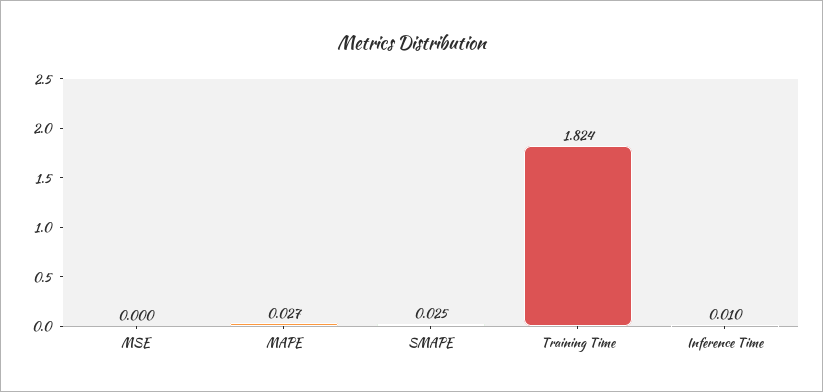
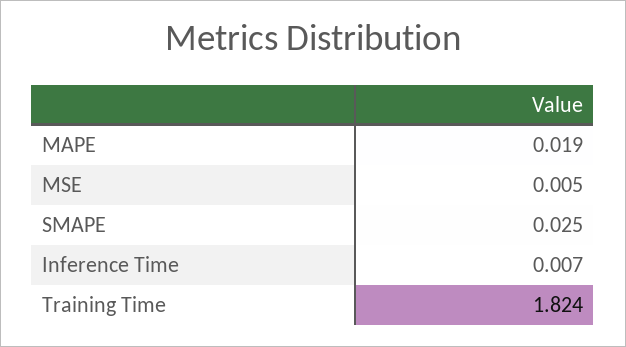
MSE: 0 -> 0.005
MAPE: 0.027 -> 0.019
Inference Time: 0.01 -> 0.007

